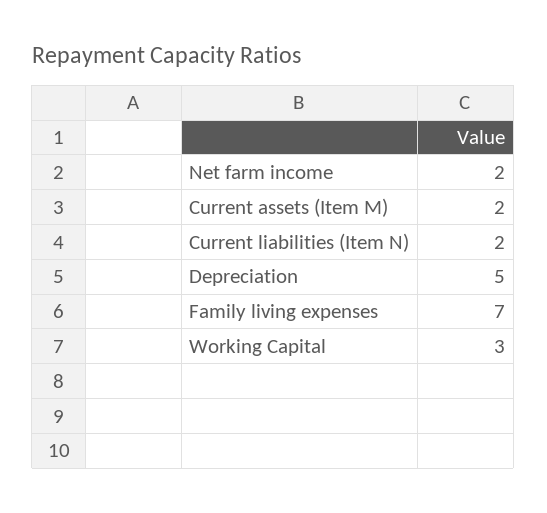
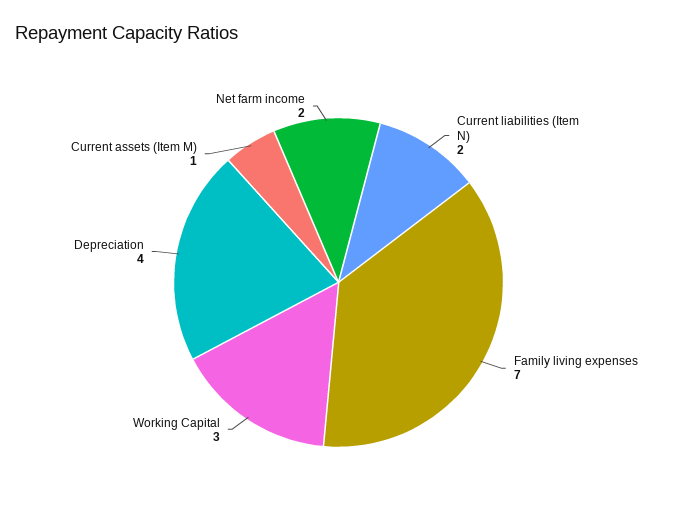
Current assets (Item M): 2 -> 1
Depreciation: 5 -> 4

